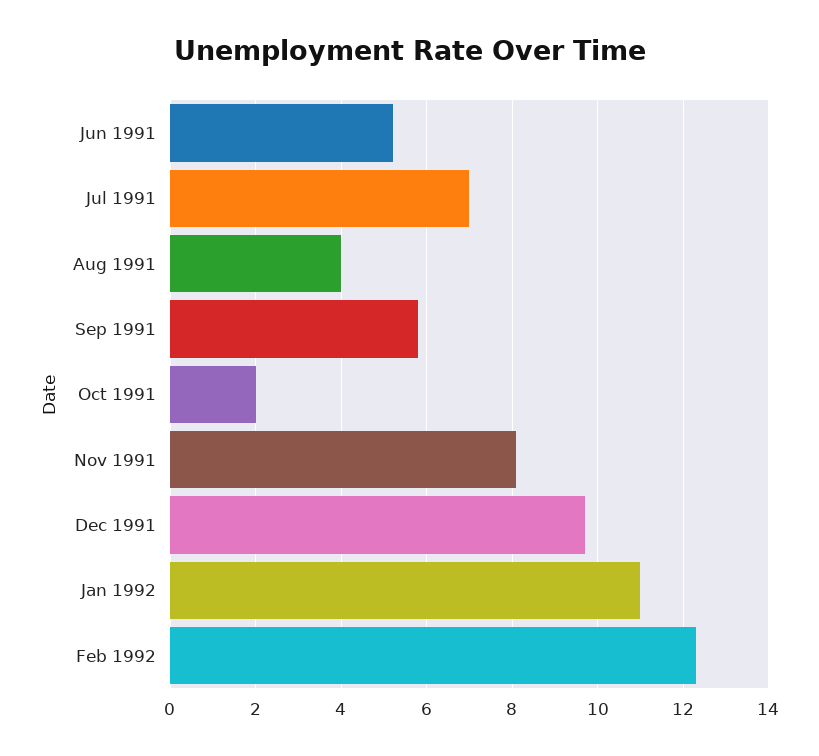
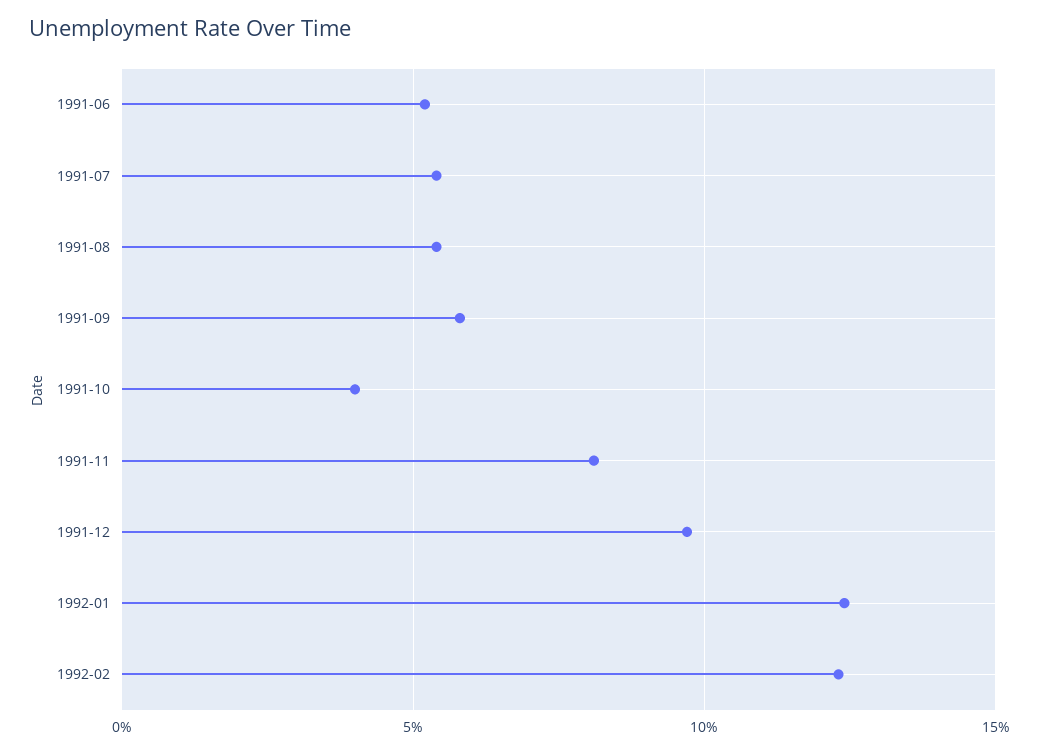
Jul 1991: 7 -> 5.5
Aug 1991: 4 -> 5.5
Oct 1991: 2 -> 4
Jan 1992: 11 -> 12.5

